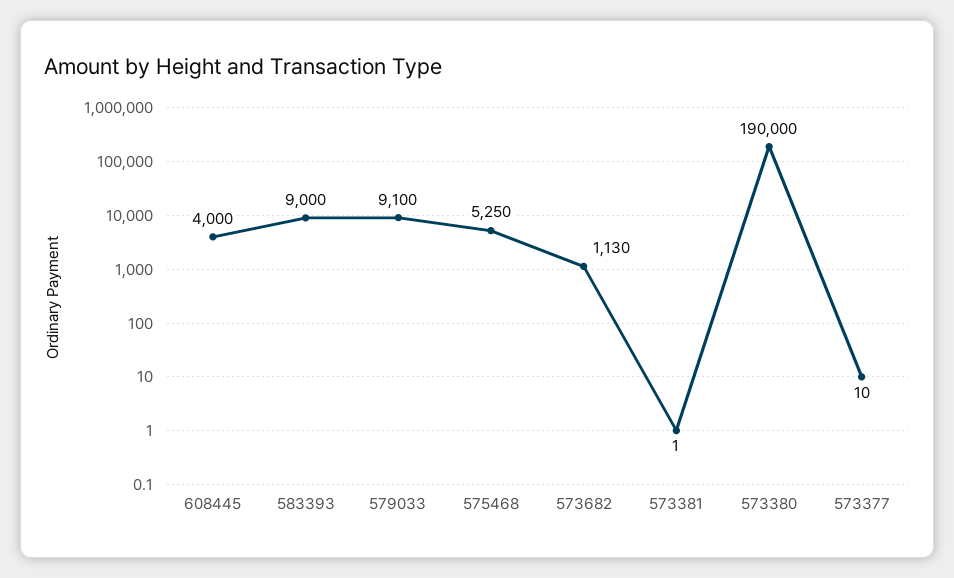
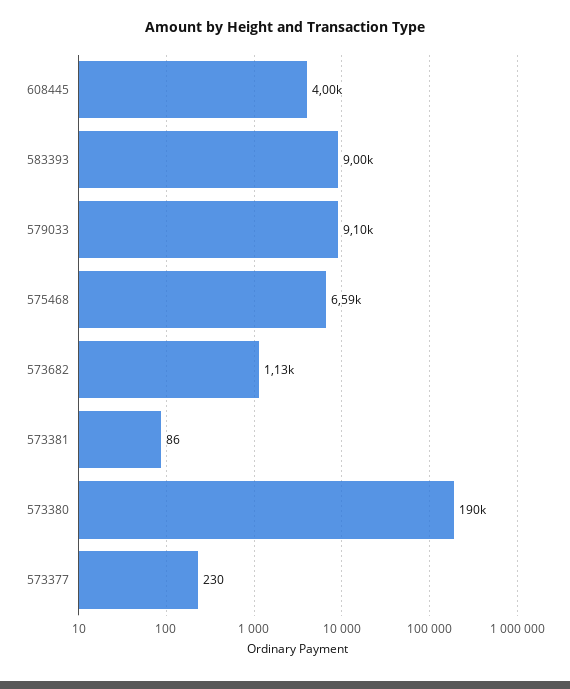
575468: 5250 -> 6590
573381: 1 -> 86
573377: 10 -> 230

